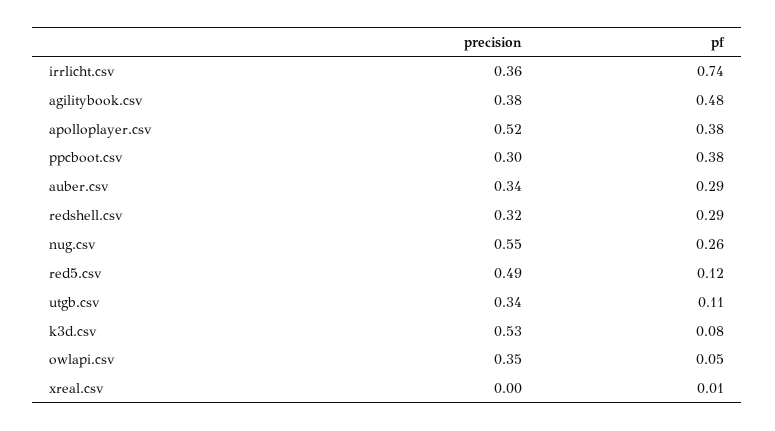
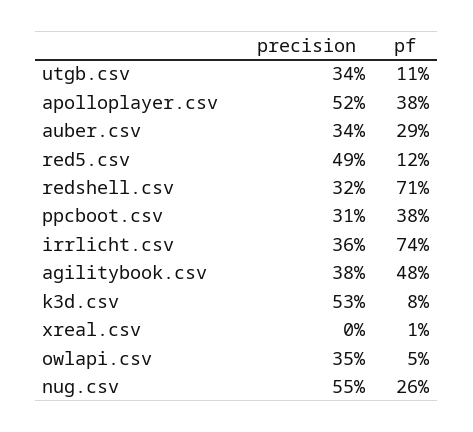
precision, ppcboot.csv: 0.3 -> 0.31
pf, redshell.csv: 0.29 -> 0.71

